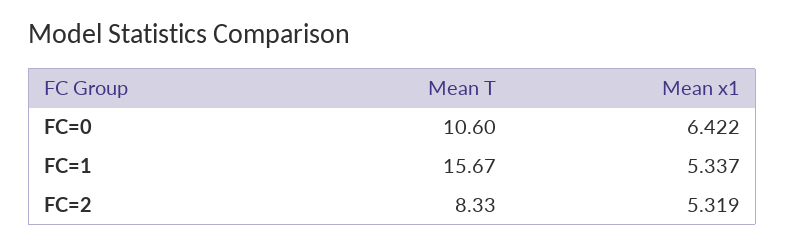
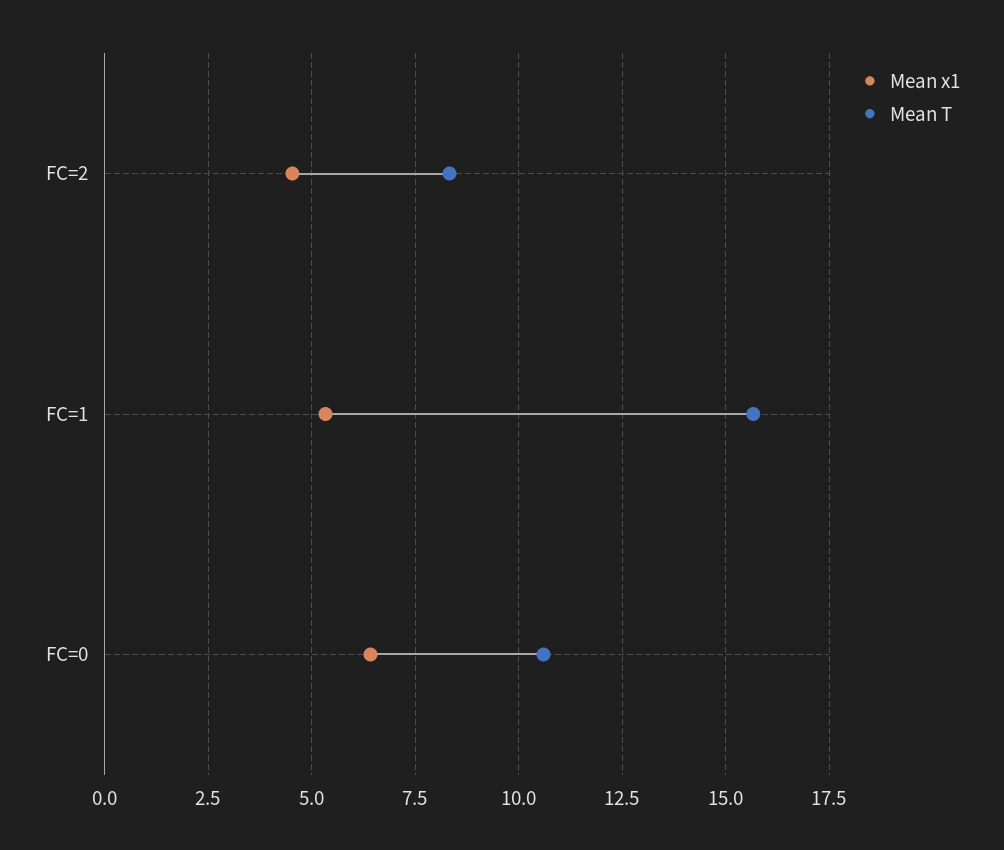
Mean x1, FC=2: 5.319 -> 4.5

